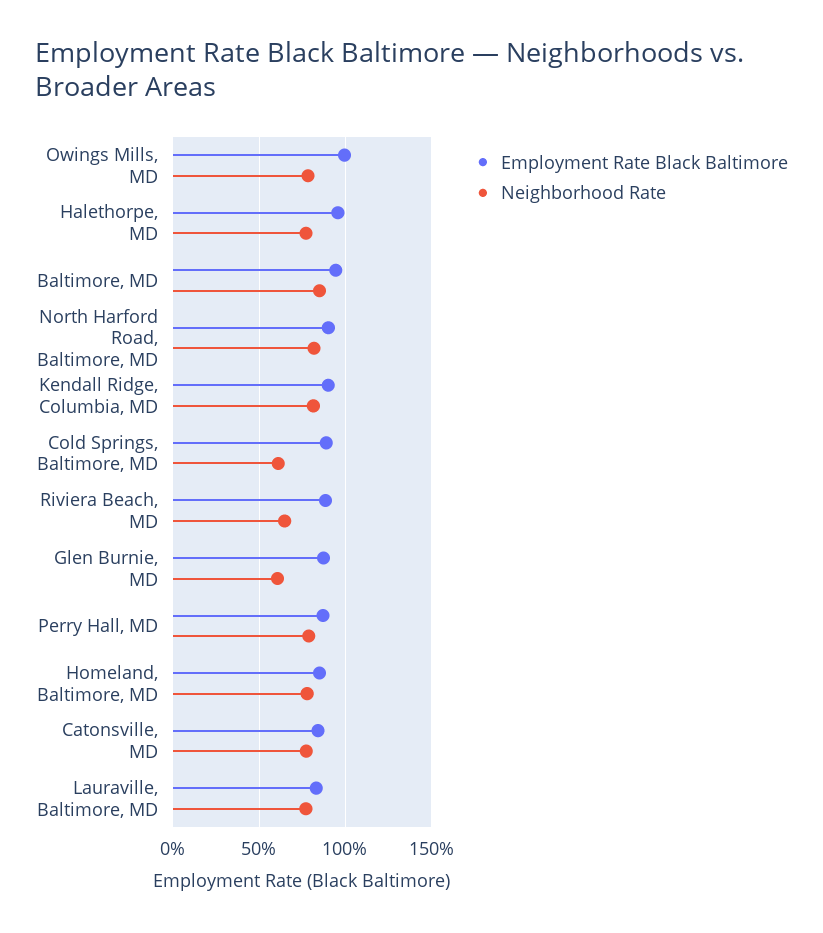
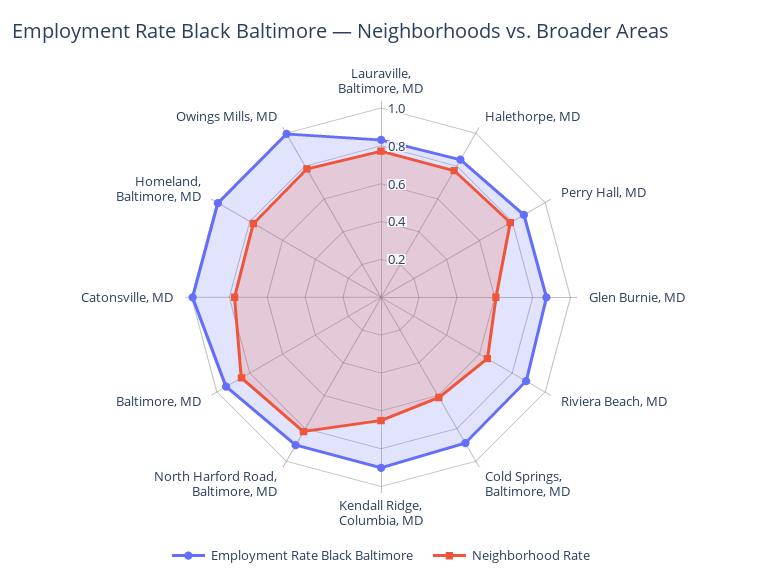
Employment Rate Black Baltimore, Halethorpe, MD: 0.95 -> 0.85
Neighborhood Rate, Kendall Ridge, Columbia, MD: 0.8 -> 0.65
Employment Rate Black Baltimore, Homeland, Baltimore, MD: 0.85 -> 1
Employment Rate Black Baltimore, Catonsville, MD: 0.85 -> 1

